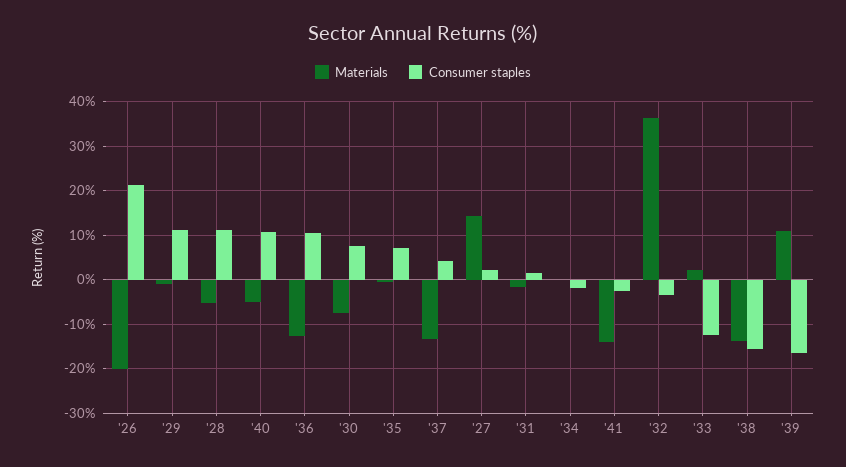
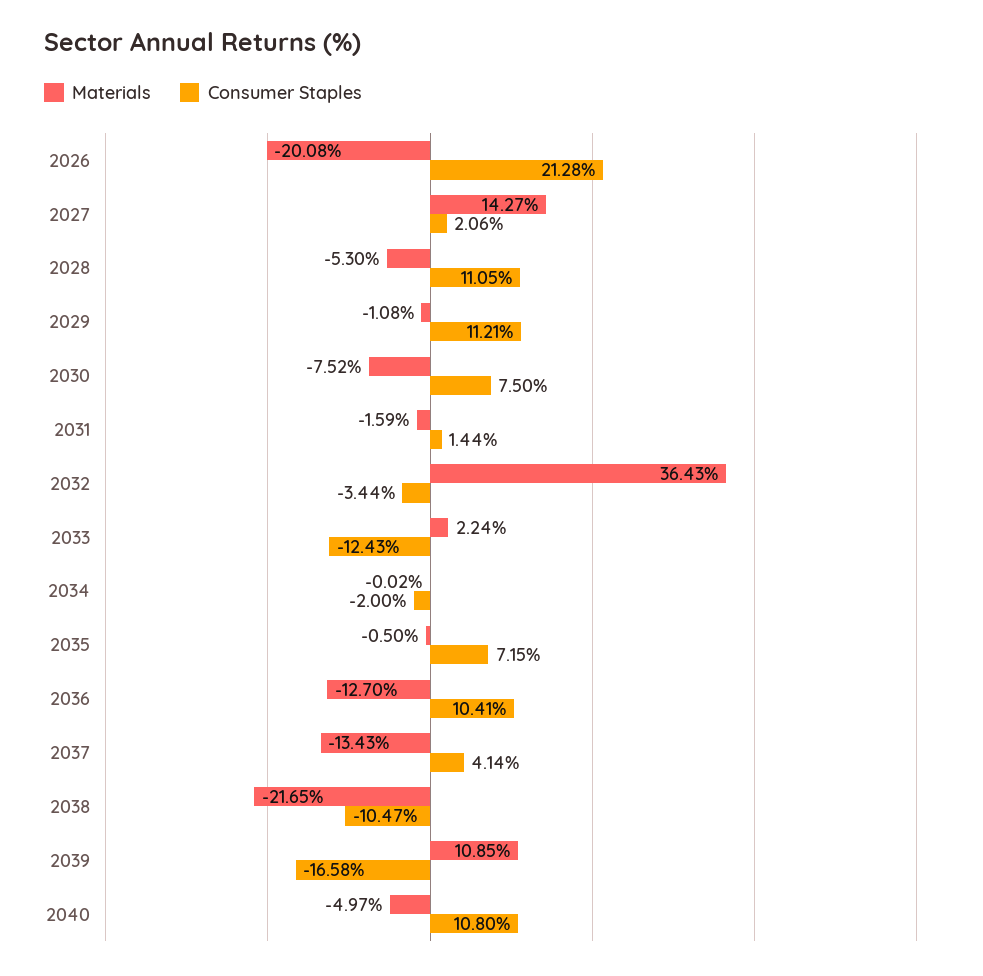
Materials, '41: -14 -> none
Consumer staples, '41: -2 -> none
Materials, '38: -14 -> -21.65
Consumer staples, '38: -16 -> -10.47

